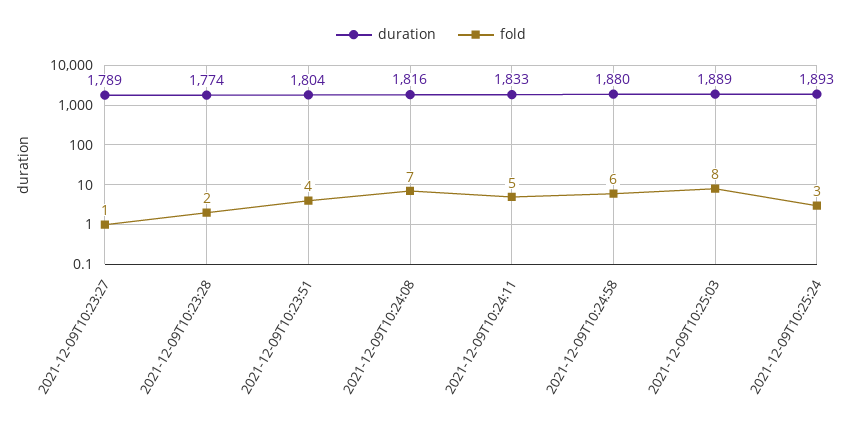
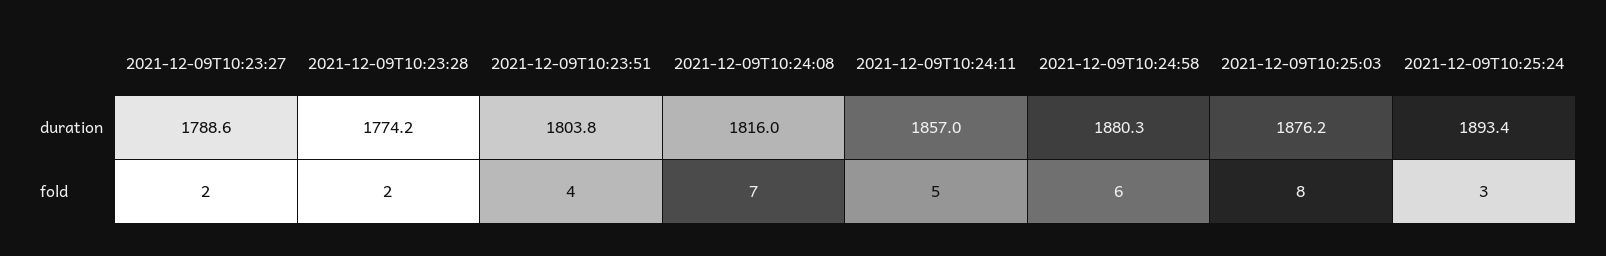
fold, 2021-12-09T10:23:27: 1 -> 2
duration, 2021-12-09T10:24:11: 1833 -> 1857
duration, 2021-12-09T10:25:03: 1889 -> 1876.2

